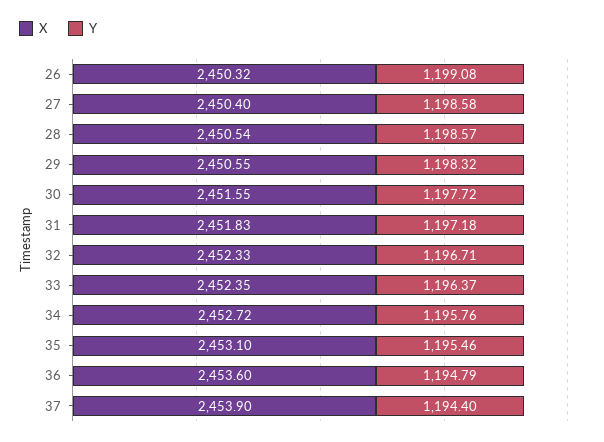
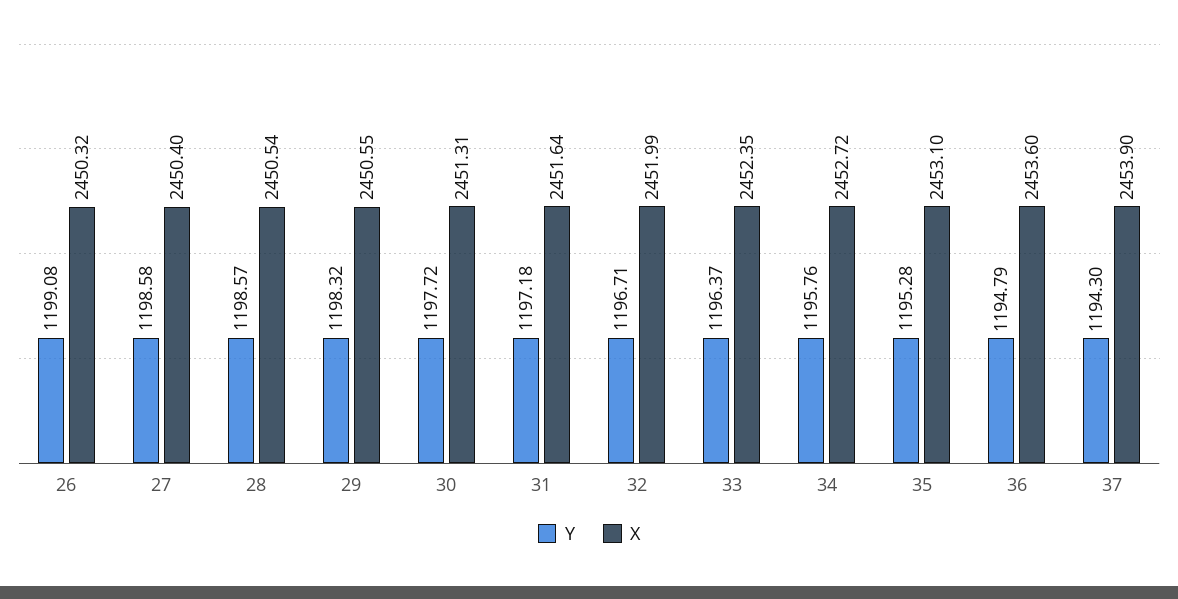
X, 30: 2451.55 -> 2451.31
X, 31: 2451.83 -> 2451.64
X, 32: 2452.33 -> 2451.99
Y, 35: 1195.46 -> 1195.28
Y, 37: 1194.4 -> 1194.3

